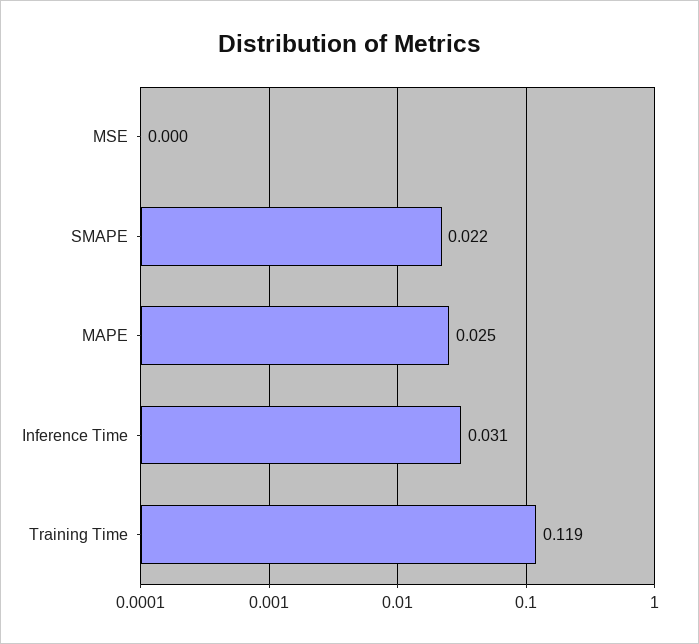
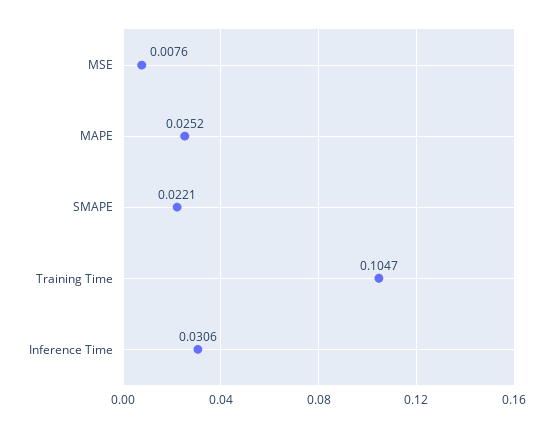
MSE: 0 -> 0.0076
Training Time: 0.119 -> 0.1047

